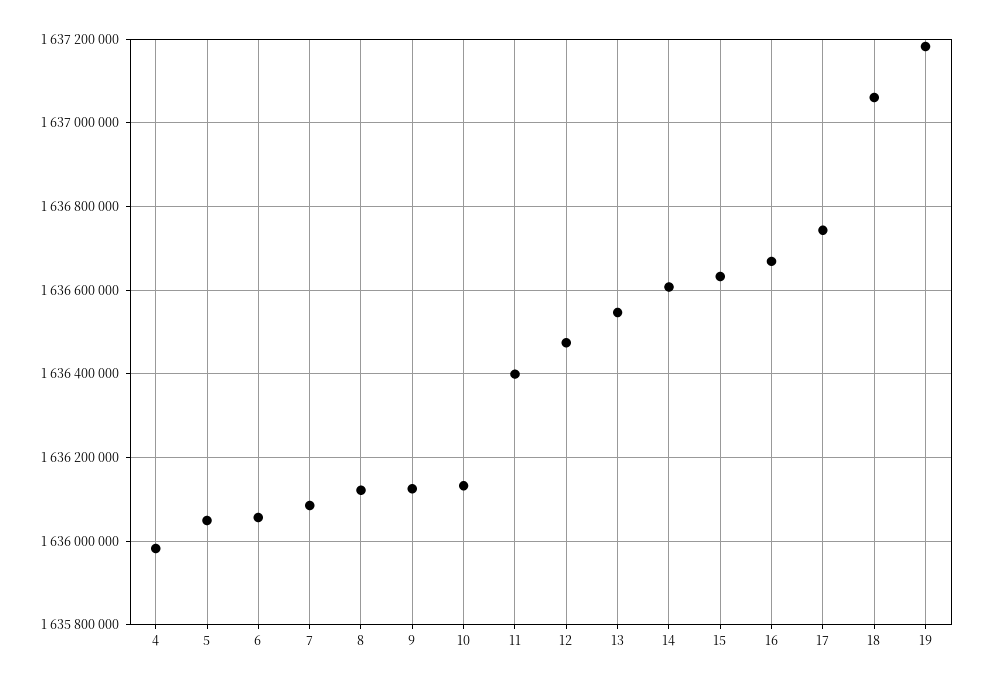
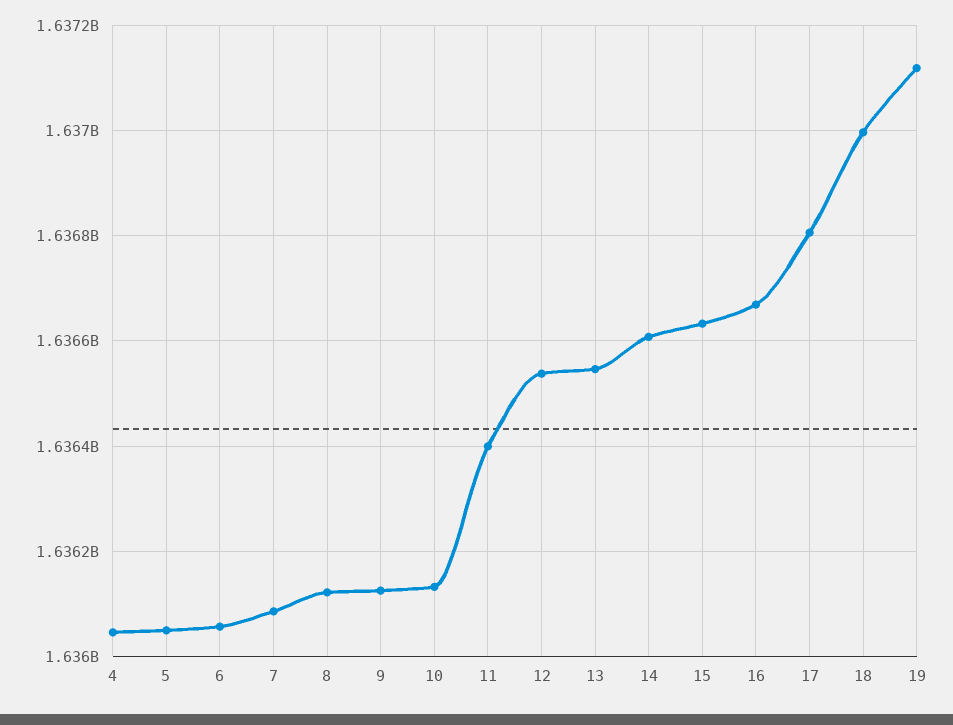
4: 1635980000 -> 1636040000
12: 1636480000 -> 1636540000
17: 1636740000 -> 1636800000
18: 1637060000 -> 1637000000
19: 1637180000 -> 1637120000

